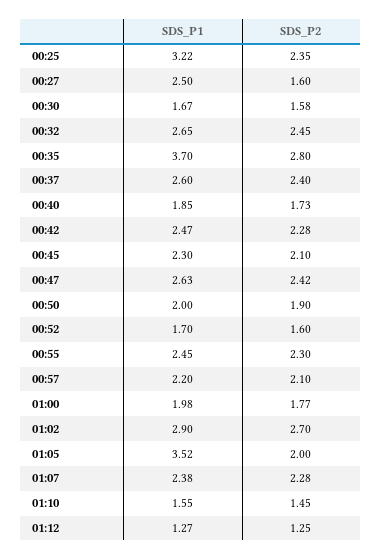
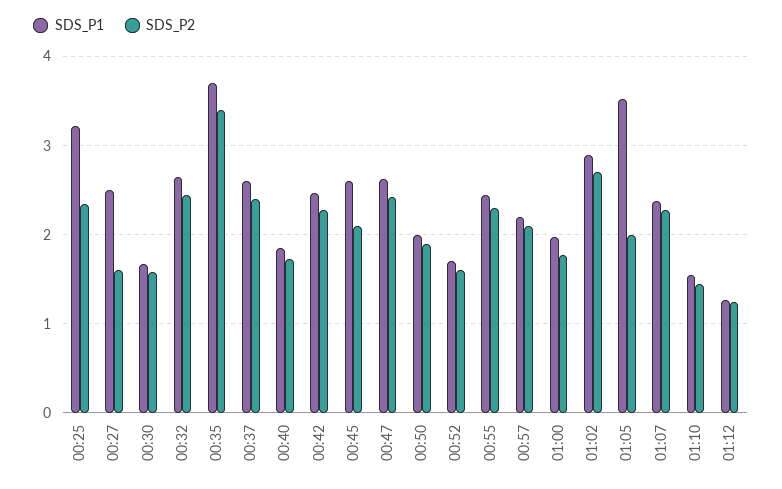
SDS_P2, 00:35: 2.8 -> 3.4
SDS_P1, 00:45: 2.3 -> 2.6

